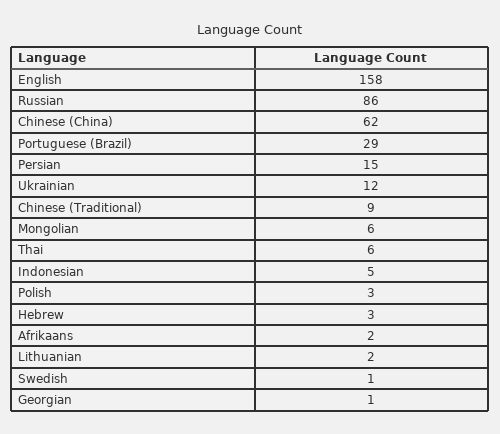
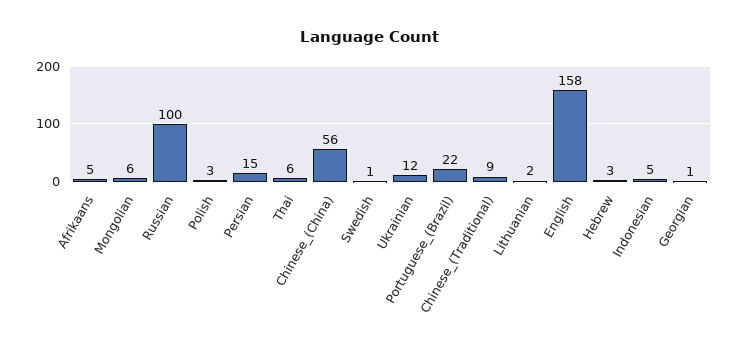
Russian: 86 -> 100
Chinese (China): 62 -> 56
Portuguese (Brazil): 29 -> 22
Afrikaans: 2 -> 5

